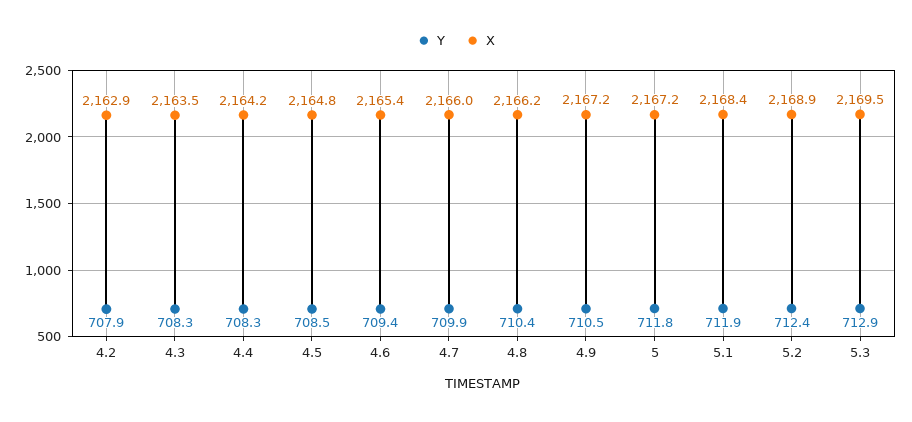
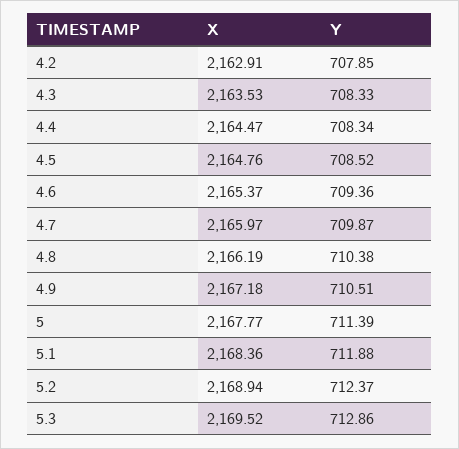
X, 4.4: 2164.2 -> 2164.47
Y, 5: 711.8 -> 711.39
X, 5: 2167.2 -> 2167.77

